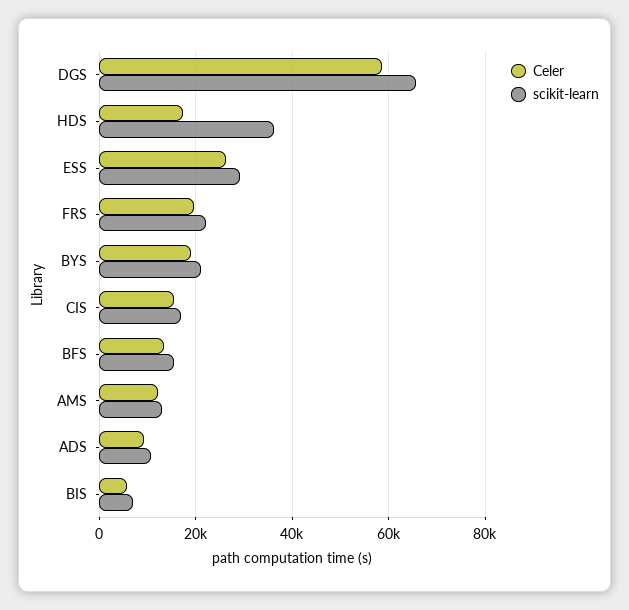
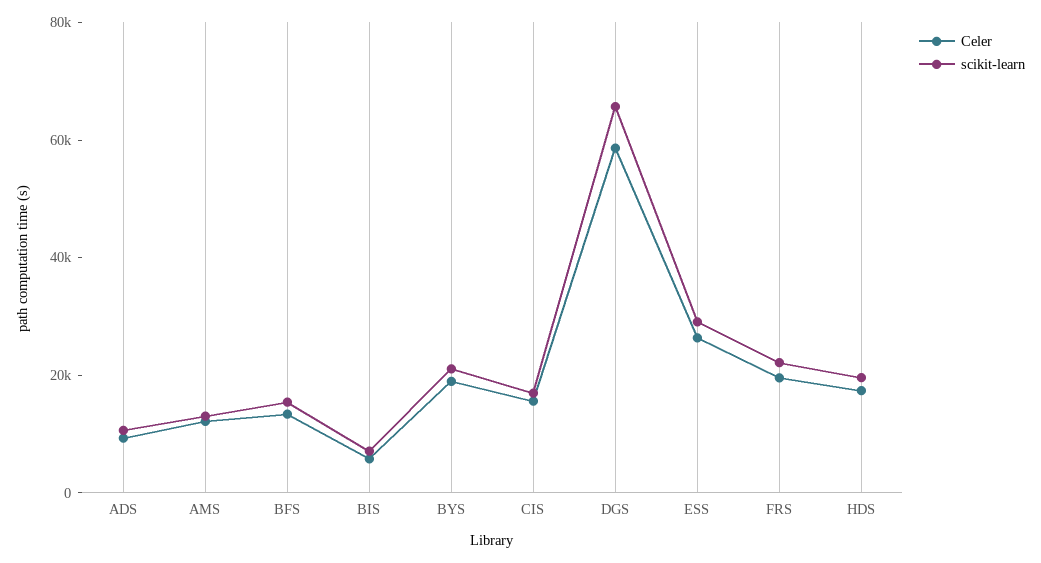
scikit-learn, HDS: 36000 -> 20000

